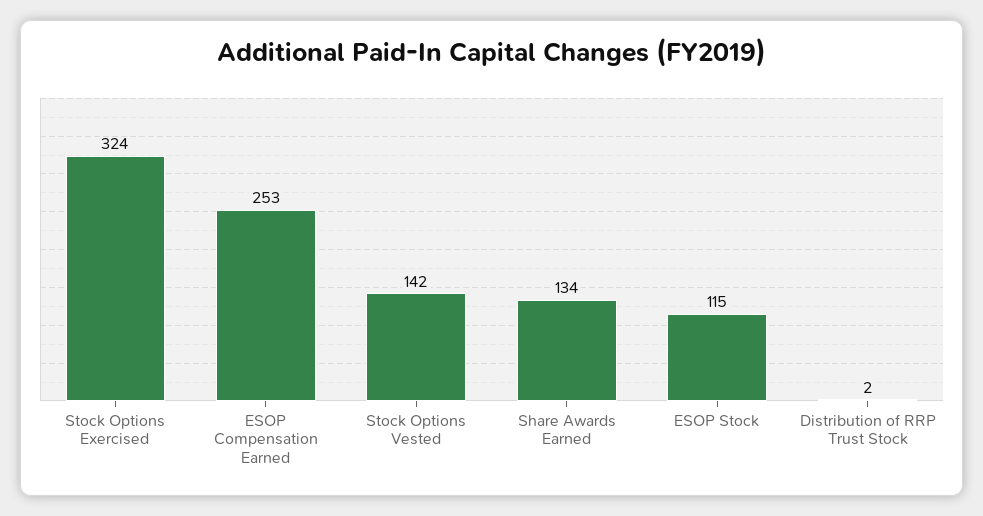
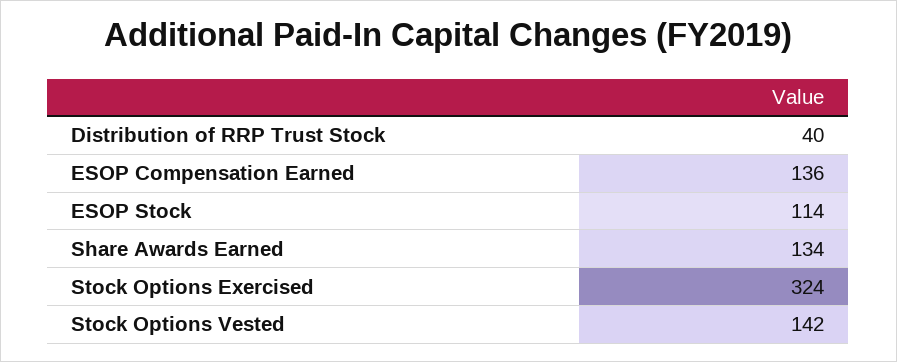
ESOP Compensation Earned: 253 -> 136
ESOP Stock: 115 -> 114
Distribution of RRP Trust Stock: 2 -> 40

